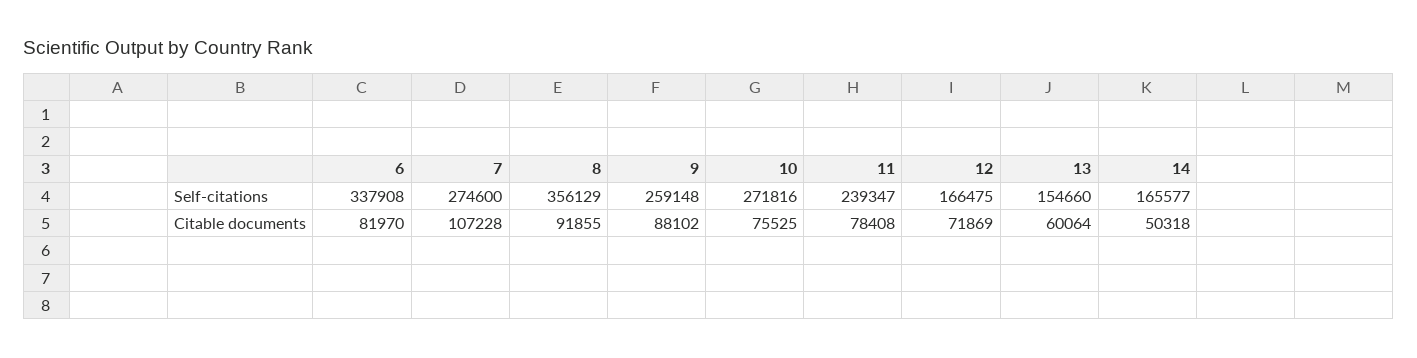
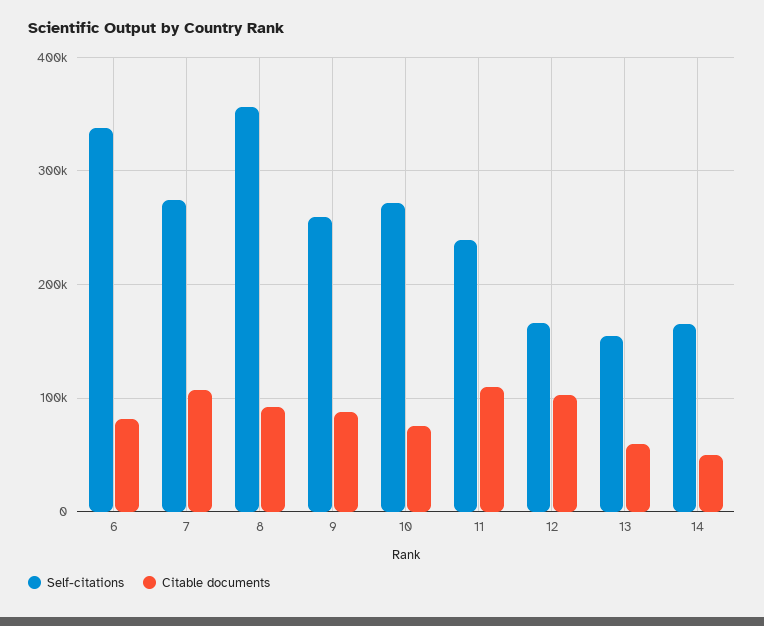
Citable documents, 11: 78408 -> 110000
Citable documents, 12: 71869 -> 100000

